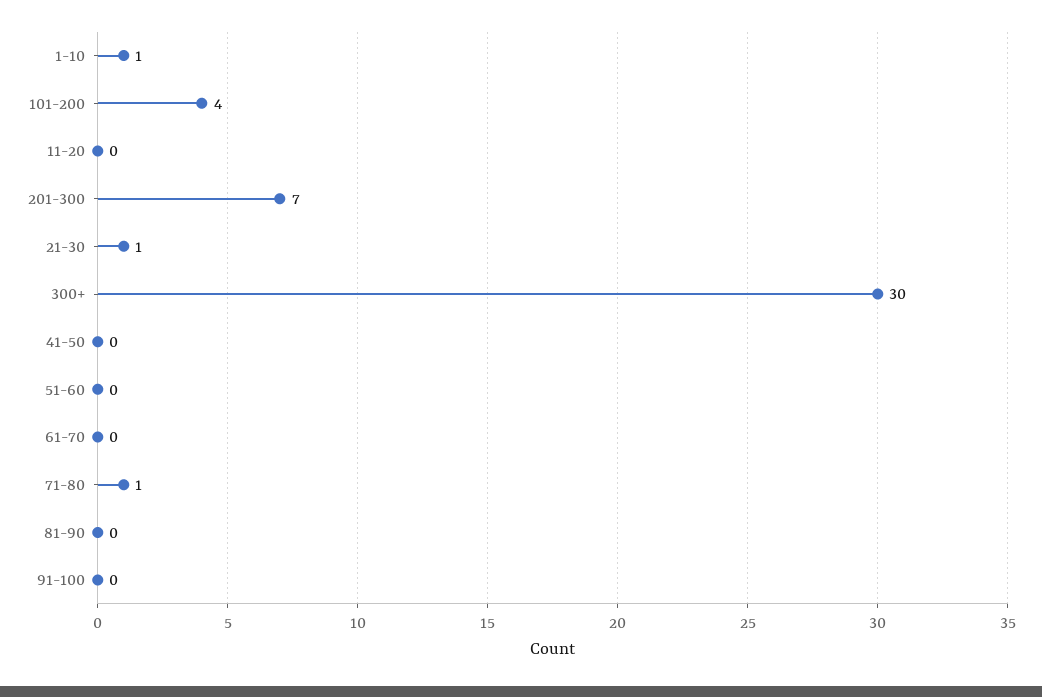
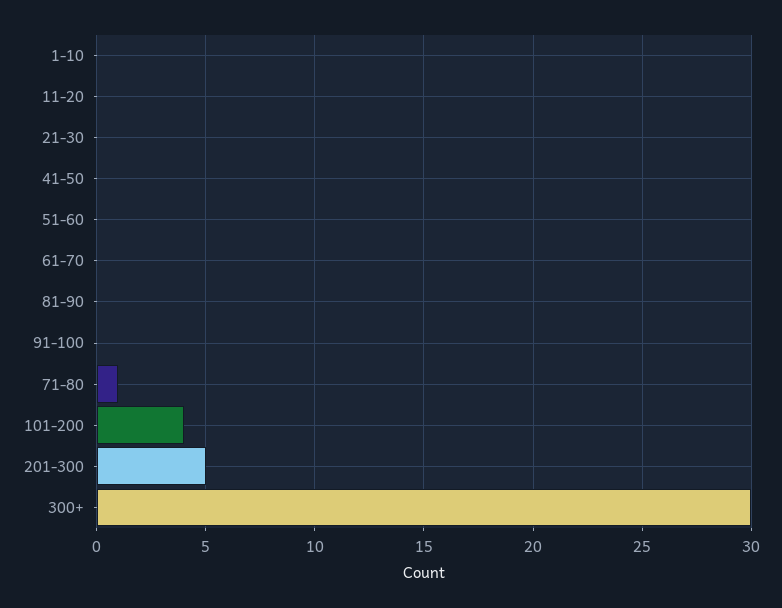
1-10: 1 -> 0
201-300: 7 -> 5
21-30: 1 -> 0

